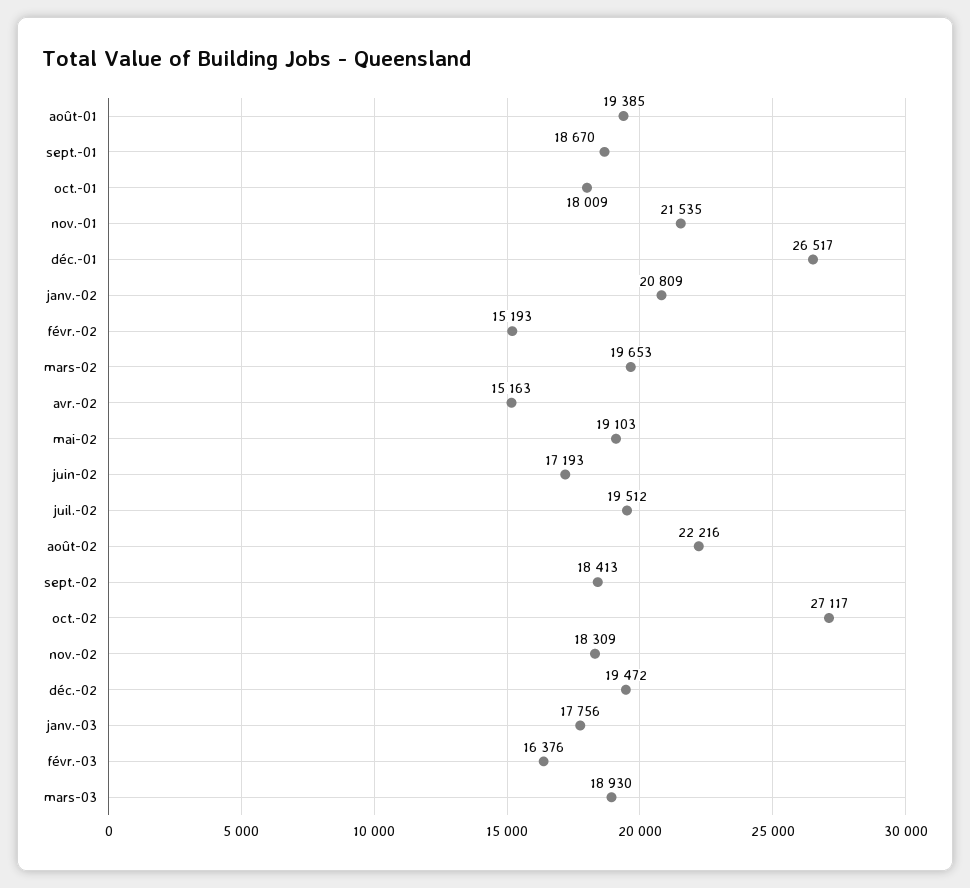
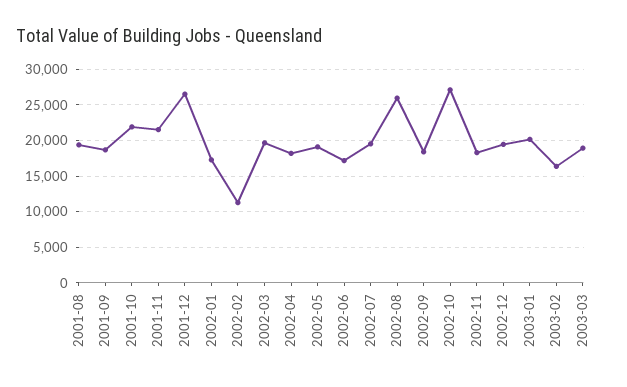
oct.-01: 18009 -> 22000
janv.-02: 20809 -> 17000
févr.-02: 15193 -> 11000
avr.-02: 15163 -> 18000
août-02: 22216 -> 26000
janv.-03: 17756 -> 20000

